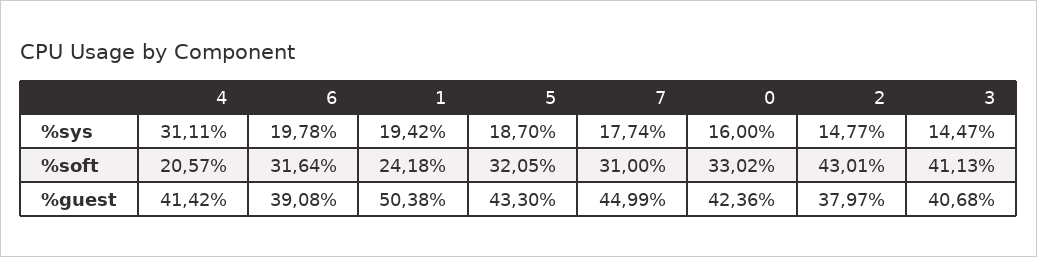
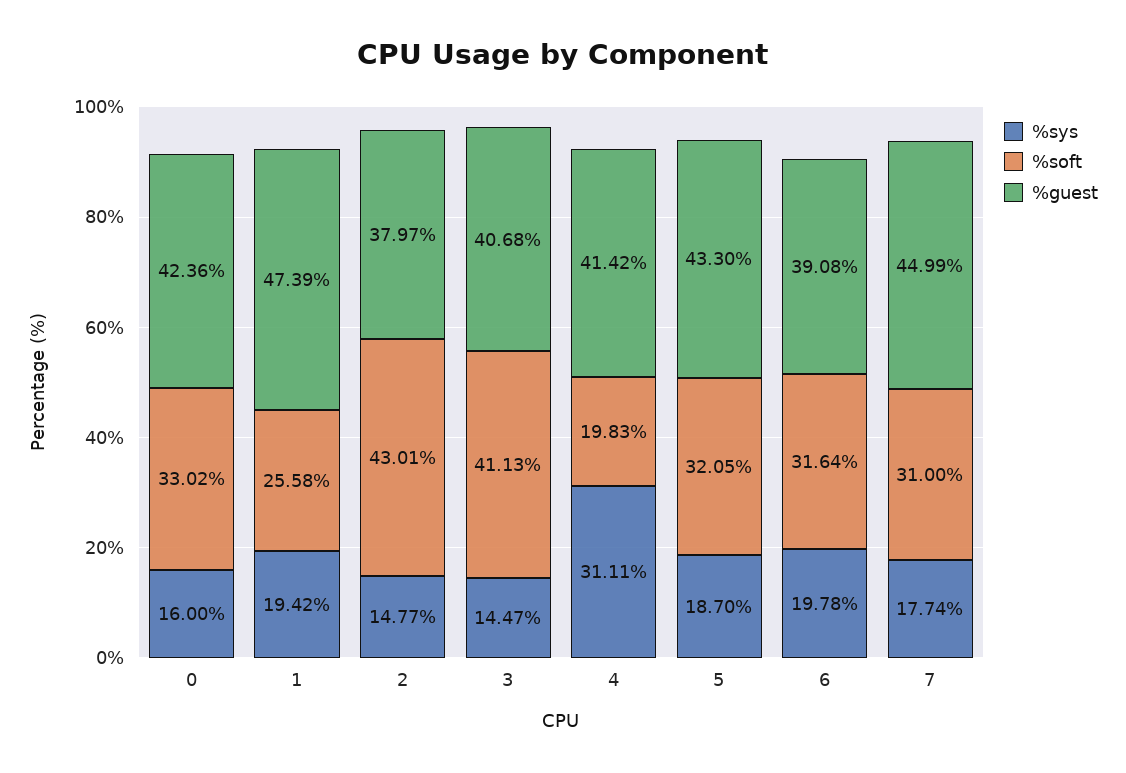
%soft, 4: 20.57 -> 19.83
%soft, 1: 24.18 -> 25.58
%guest, 1: 50.38 -> 47.39

